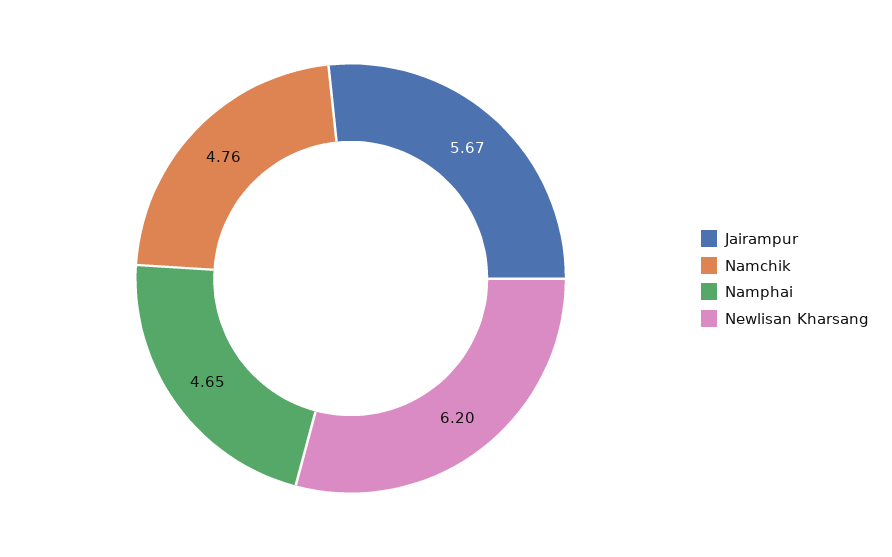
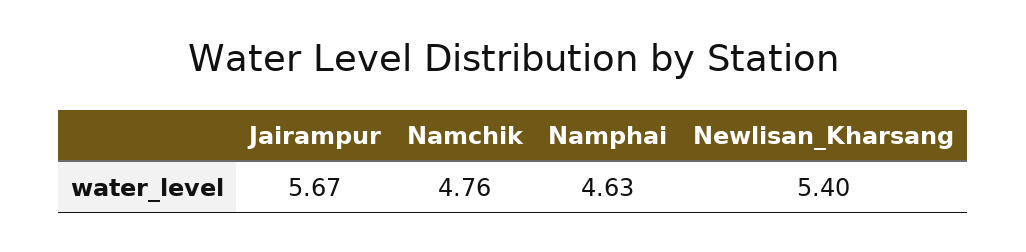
Namphai: 4.65 -> 4.63
Newlisan Kharsang: 6.2 -> 5.4

